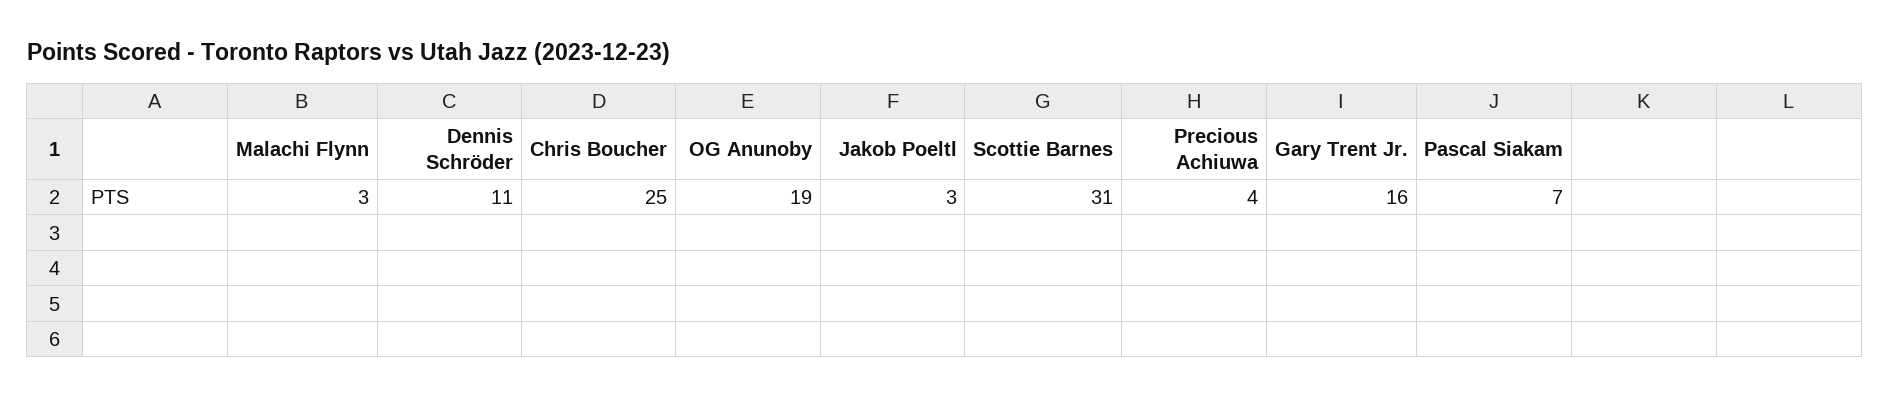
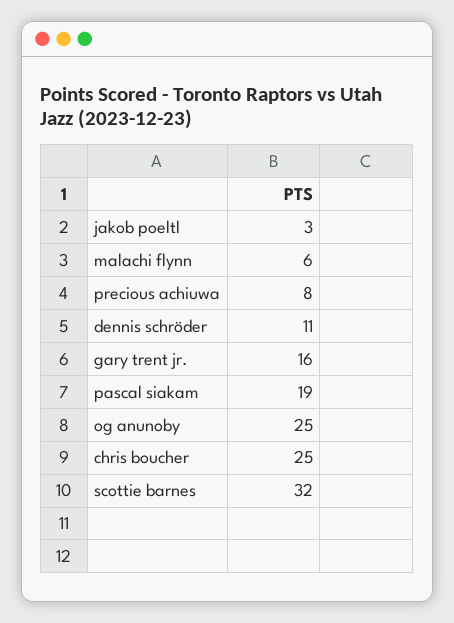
Malachi Flynn: 3 -> 6
OG Anunoby: 19 -> 25
Scottie Barnes: 31 -> 32
Precious Achiuwa: 4 -> 8
Pascal Siakam: 7 -> 19

